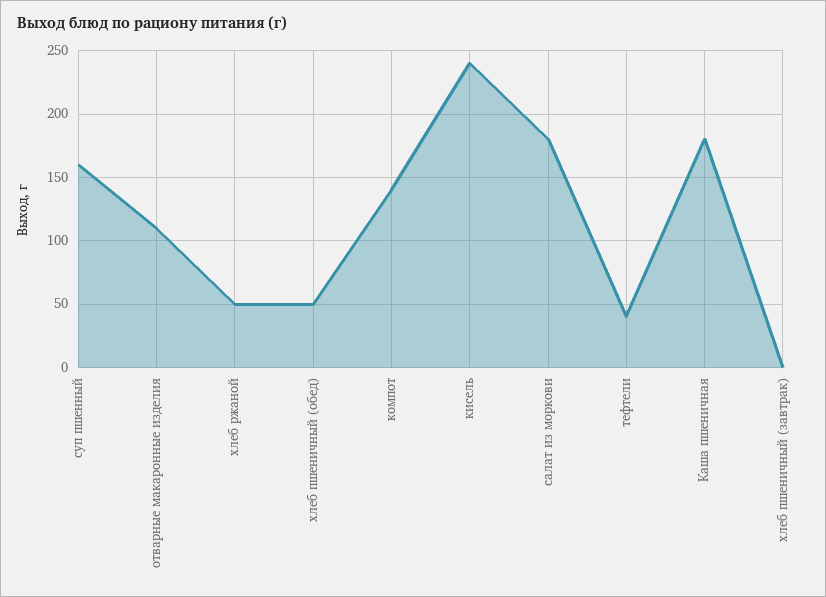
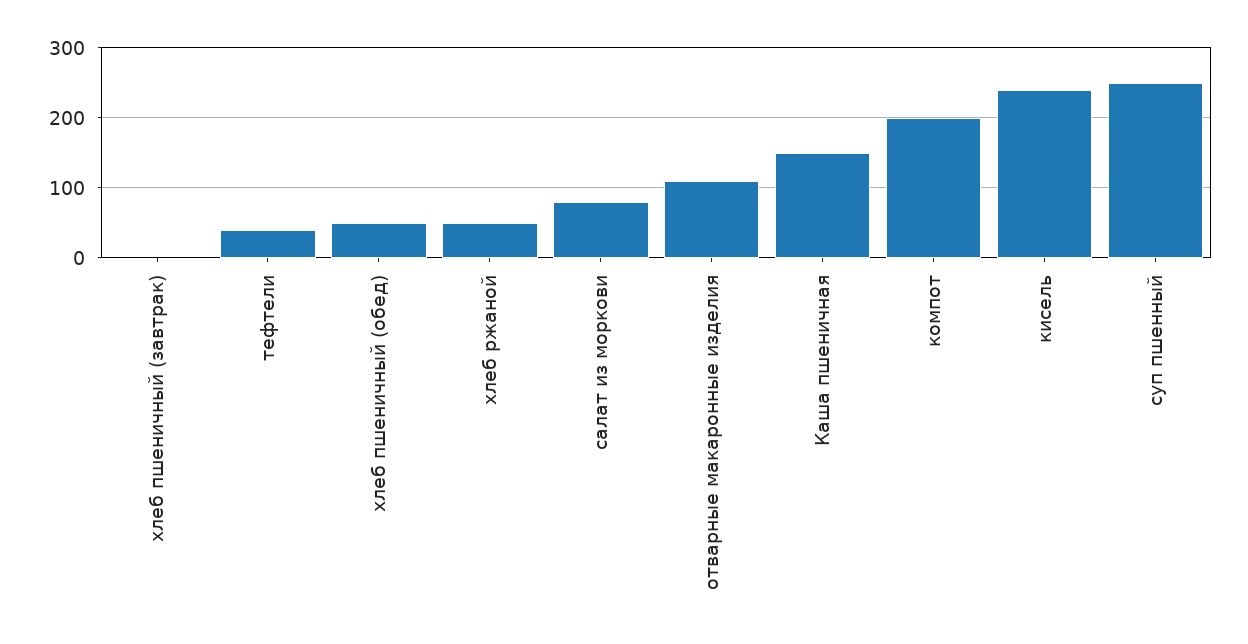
суп пшенный: 160 -> 250
компот: 140 -> 200
салат из моркови: 180 -> 80
Каша пшеничная: 180 -> 150

